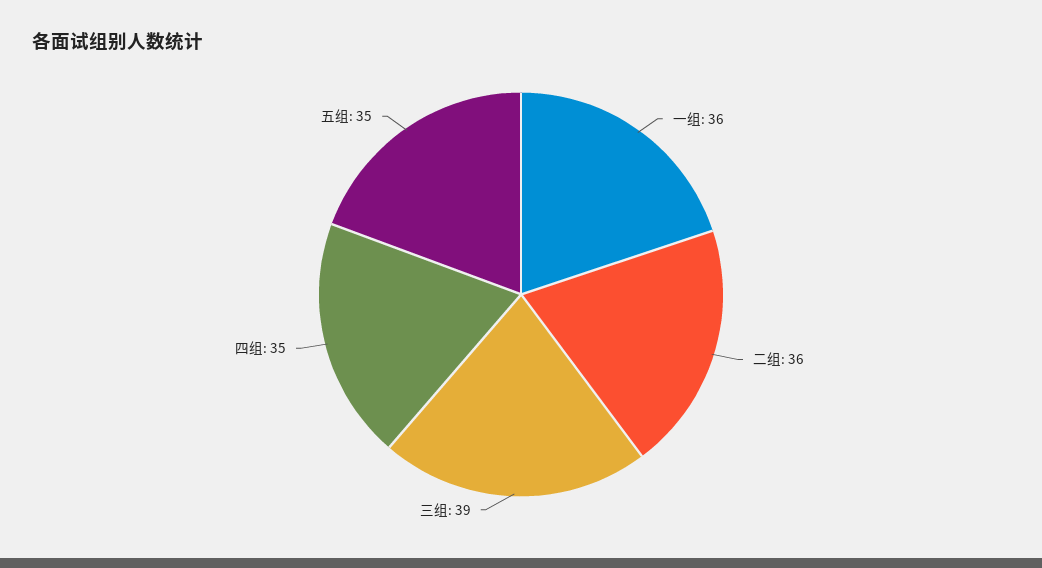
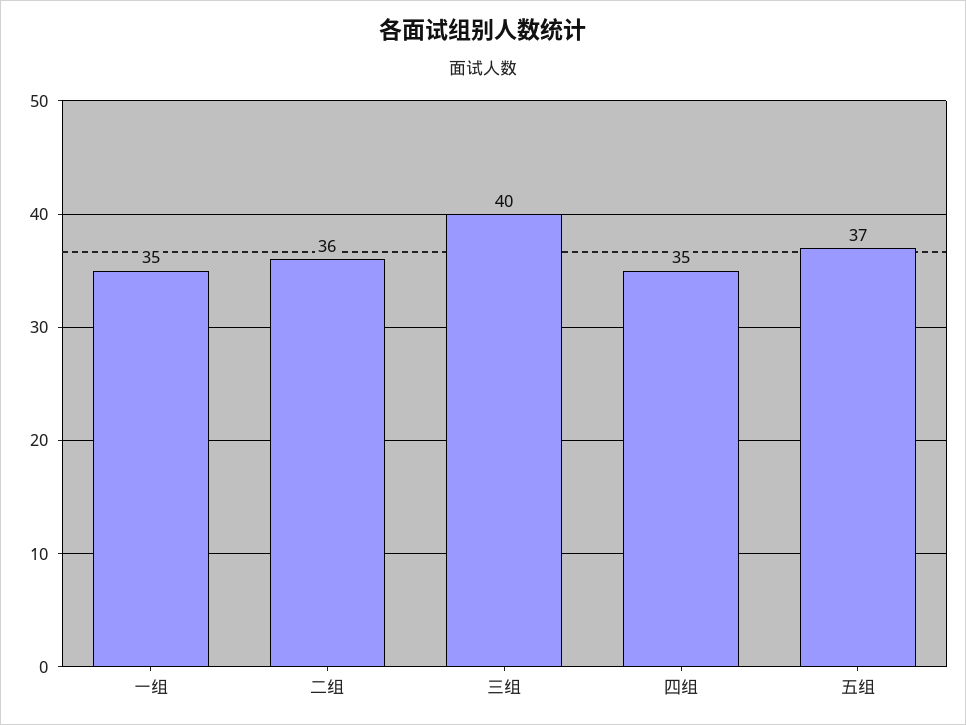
一组: 36 -> 35
三组: 39 -> 40
五组: 35 -> 37

